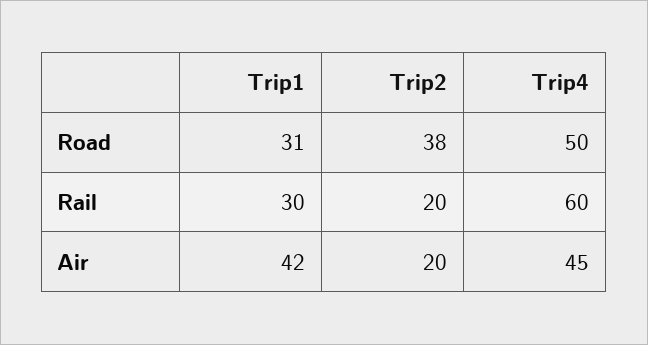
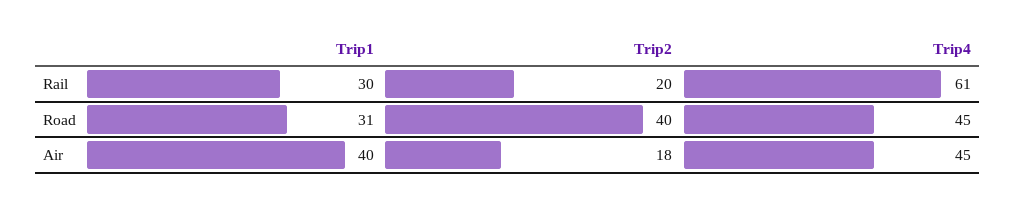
Trip2, Road: 38 -> 40
Trip4, Road: 50 -> 45
Trip4, Rail: 60 -> 61
Trip1, Air: 42 -> 40
Trip2, Air: 20 -> 18

